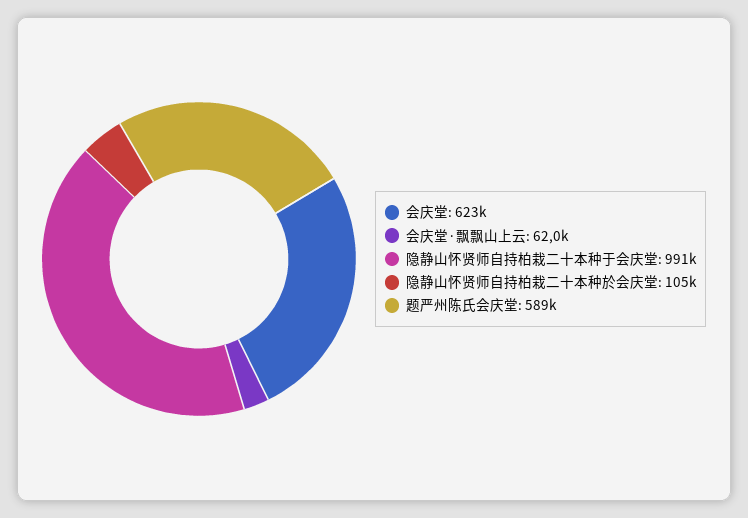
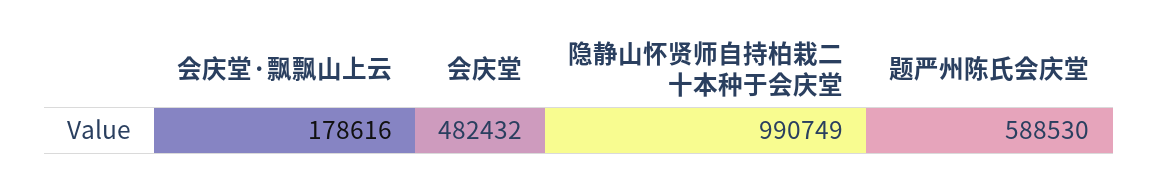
会庆堂: 623000 -> 482432
会庆堂·飘飘山上云: 62000 -> 178616
隐静山怀贤师自持柏栽二十本种於会庆堂: 105000 -> none

